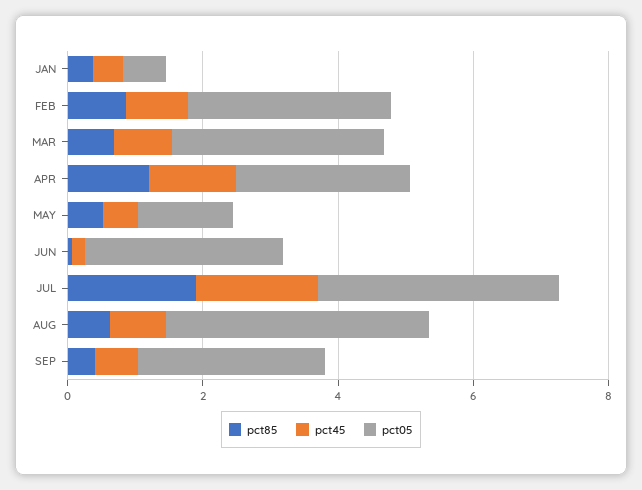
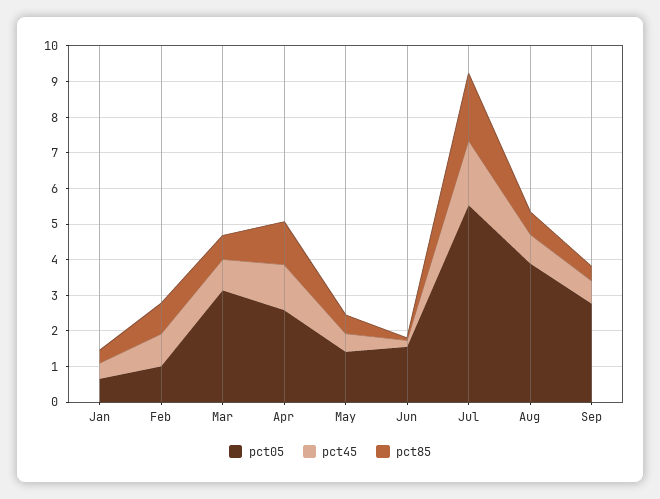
pct05, FEB: 3 -> 1
pct05, JUN: 3 -> 1.5
pct05, JUL: 3.5 -> 5.5

